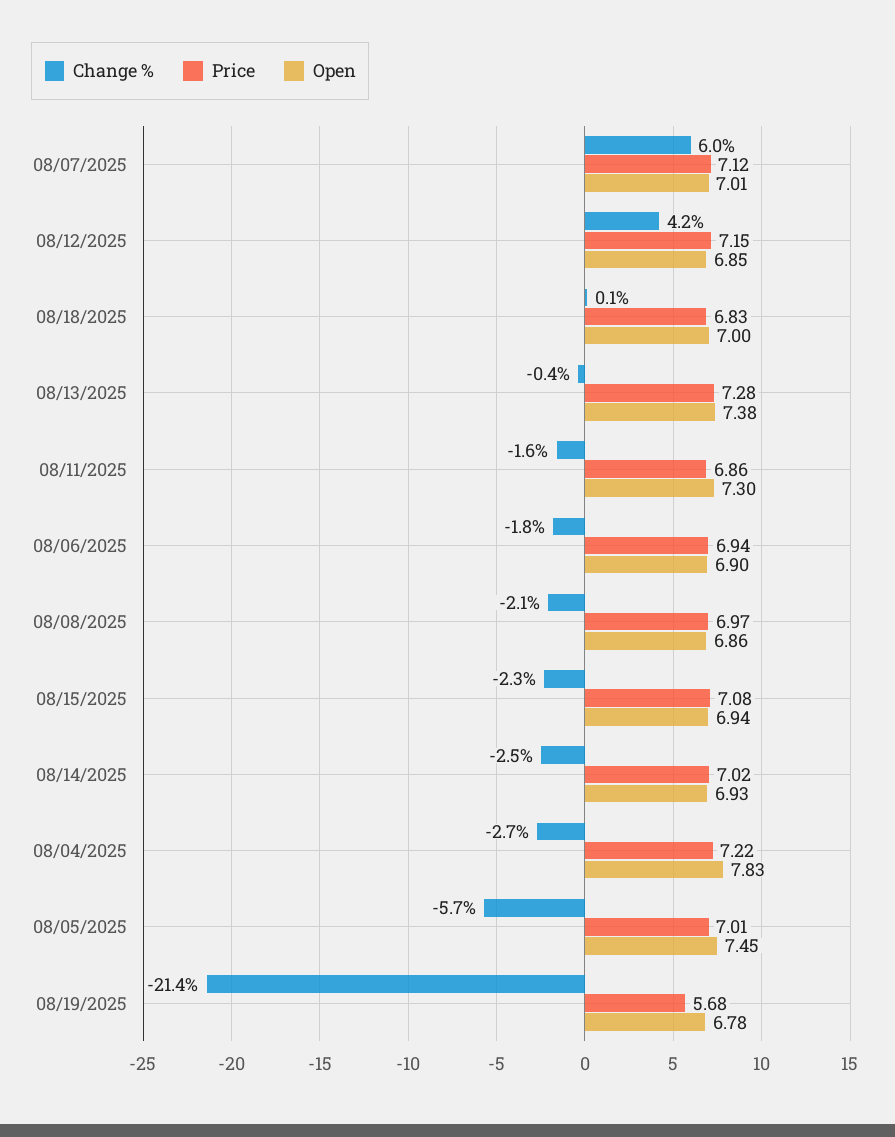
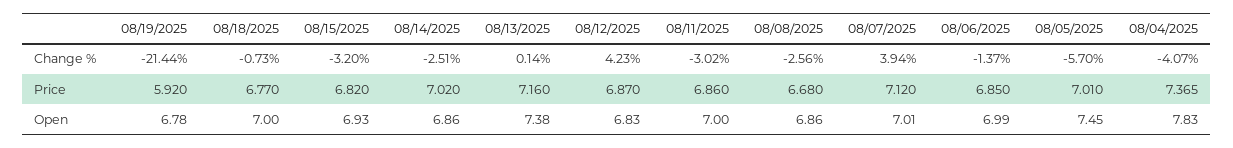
Change %, 08/07/2025: 6 -> 3.94
Price, 08/12/2025: 7.15 -> 6.87
Open, 08/12/2025: 6.85 -> 6.83
Change %, 08/18/2025: 0.1 -> -0.73
Price, 08/18/2025: 6.83 -> 6.77
Change %, 08/13/2025: -0.4 -> 0.14
Price, 08/13/2025: 7.28 -> 7.16
Change %, 08/11/2025: -1.6 -> -3.02
Open, 08/11/2025: 7.3 -> 7
Change %, 08/06/2025: -1.8 -> -1.37
Price, 08/06/2025: 6.94 -> 6.85
Open, 08/06/2025: 6.9 -> 6.99
Change %, 08/08/2025: -2.1 -> -2.56
Price, 08/08/2025: 6.97 -> 6.68
Change %, 08/15/2025: -2.3 -> -3.2
Price, 08/15/2025: 7.08 -> 6.82
Open, 08/15/2025: 6.94 -> 6.93
Open, 08/14/2025: 6.93 -> 6.86
Change %, 08/04/2025: -2.7 -> -4.07
Price, 08/04/2025: 7.22 -> 7.365
Price, 08/19/2025: 5.68 -> 5.92

